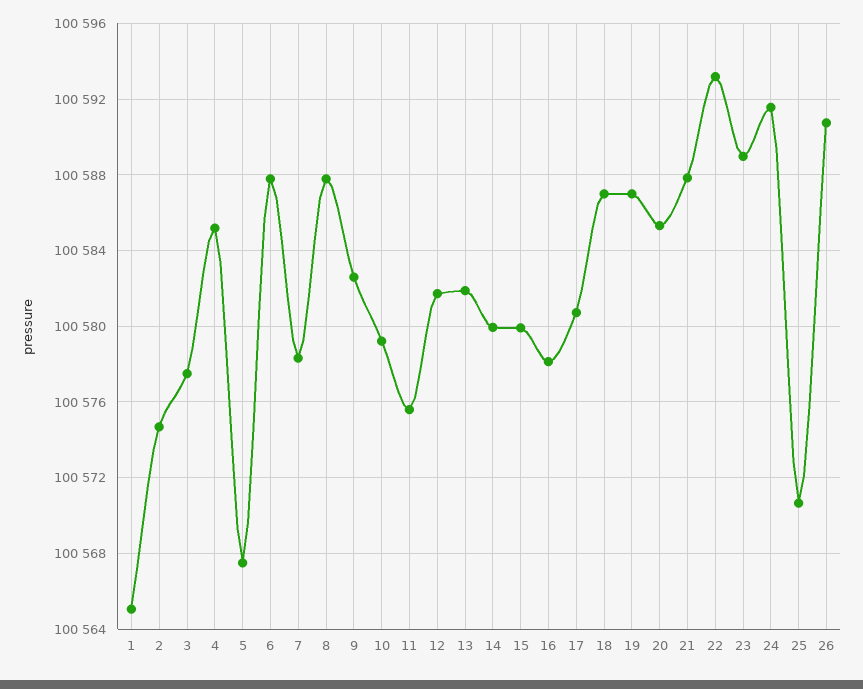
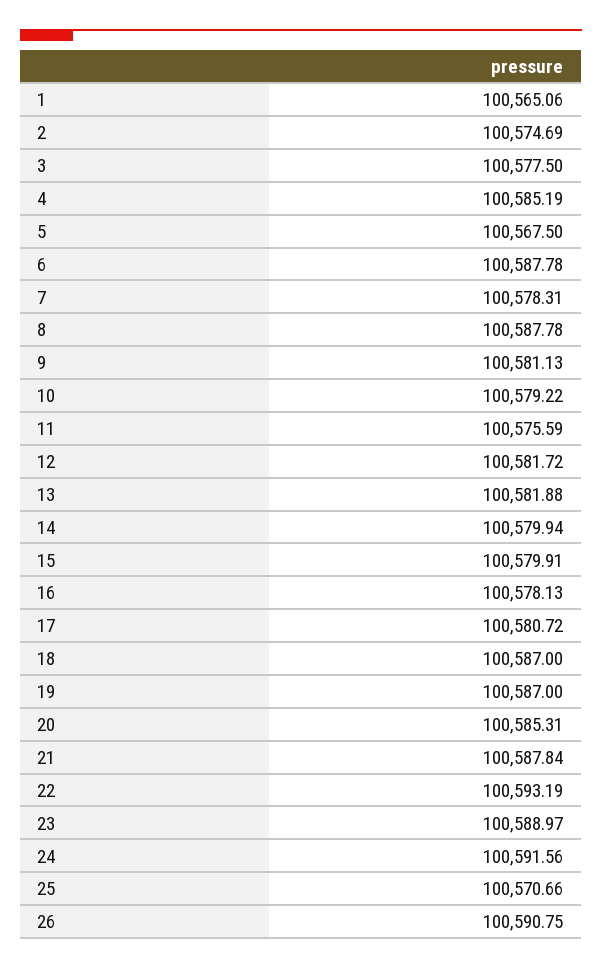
9: 100582.5 -> 100581.13

